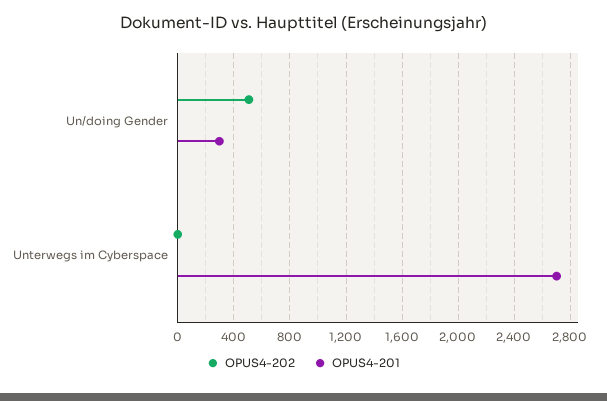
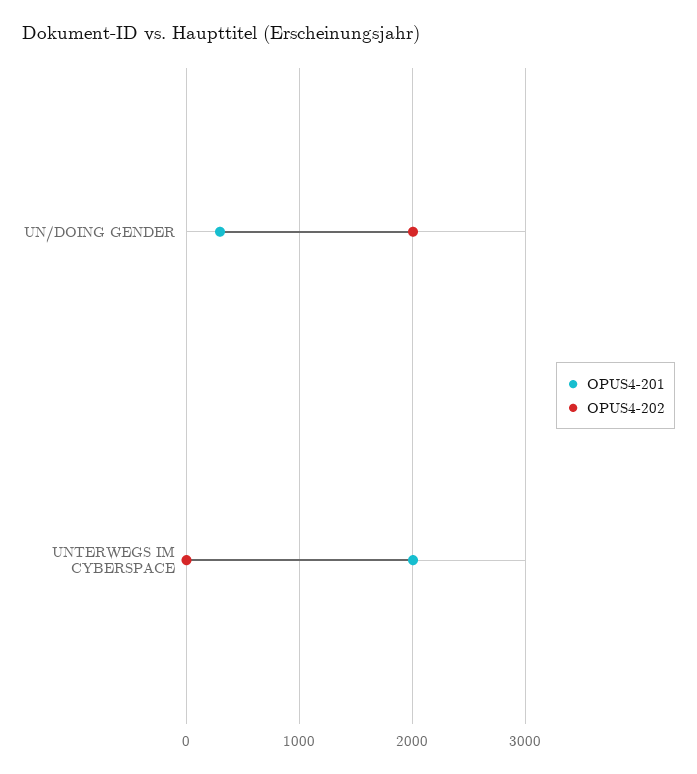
OPUS4-202, Un/doing Gender: 500 -> 2000
OPUS4-201, Unterwegs im Cyberspace: 2700 -> 2000

